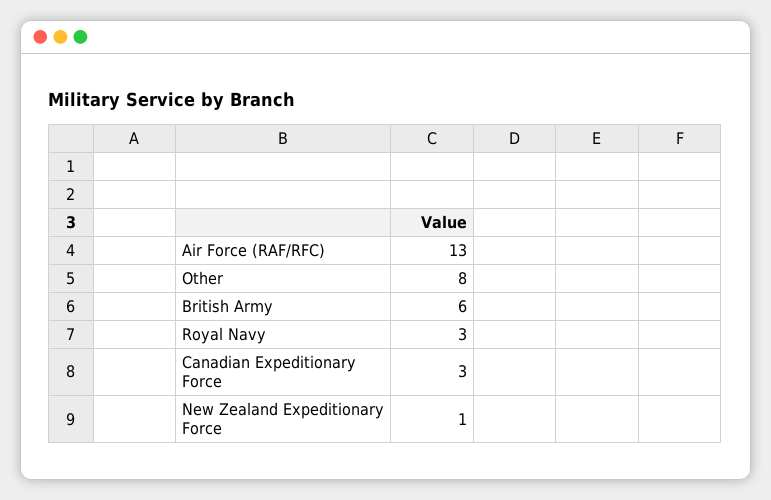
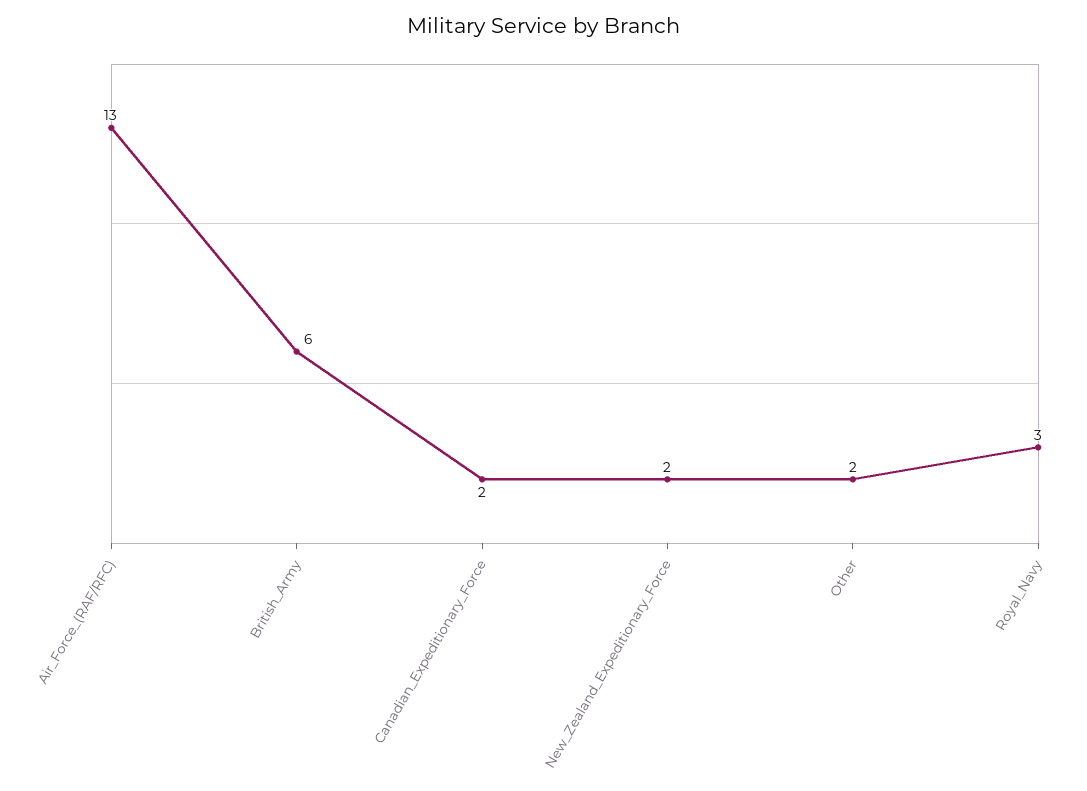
Other: 8 -> 2
Canadian Expeditionary Force: 3 -> 2
New Zealand Expeditionary Force: 1 -> 2

